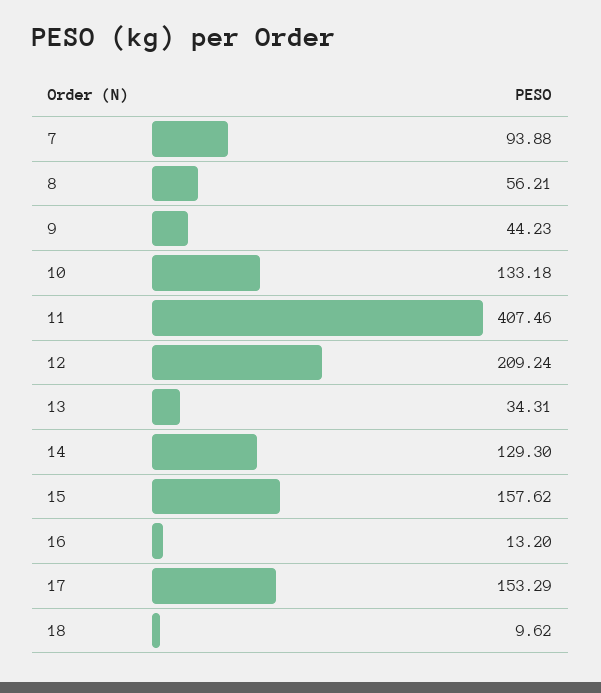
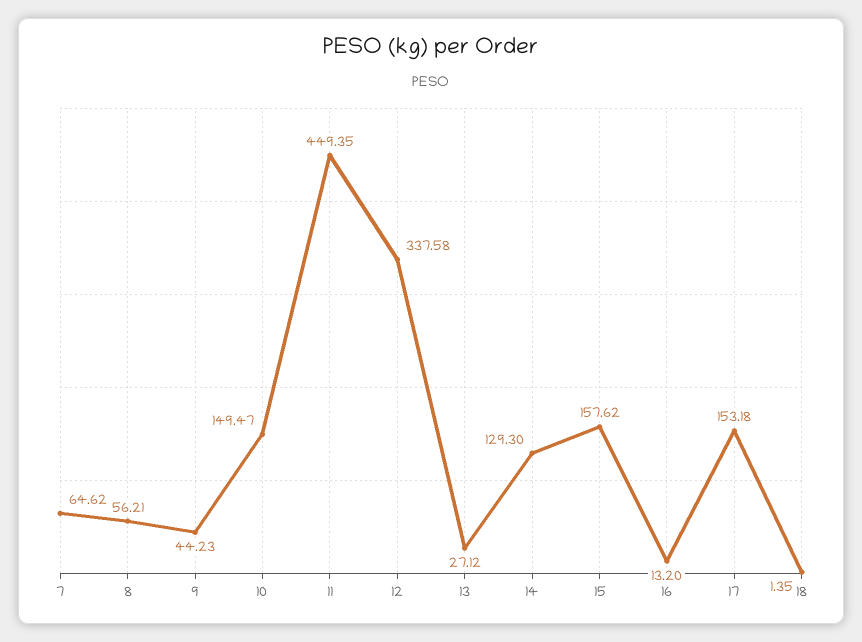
7: 93.88 -> 64.62
10: 133.18 -> 149.47
11: 407.46 -> 449.35
12: 209.24 -> 337.58
13: 34.31 -> 27.12
17: 153.29 -> 153.18
18: 9.62 -> 1.35

